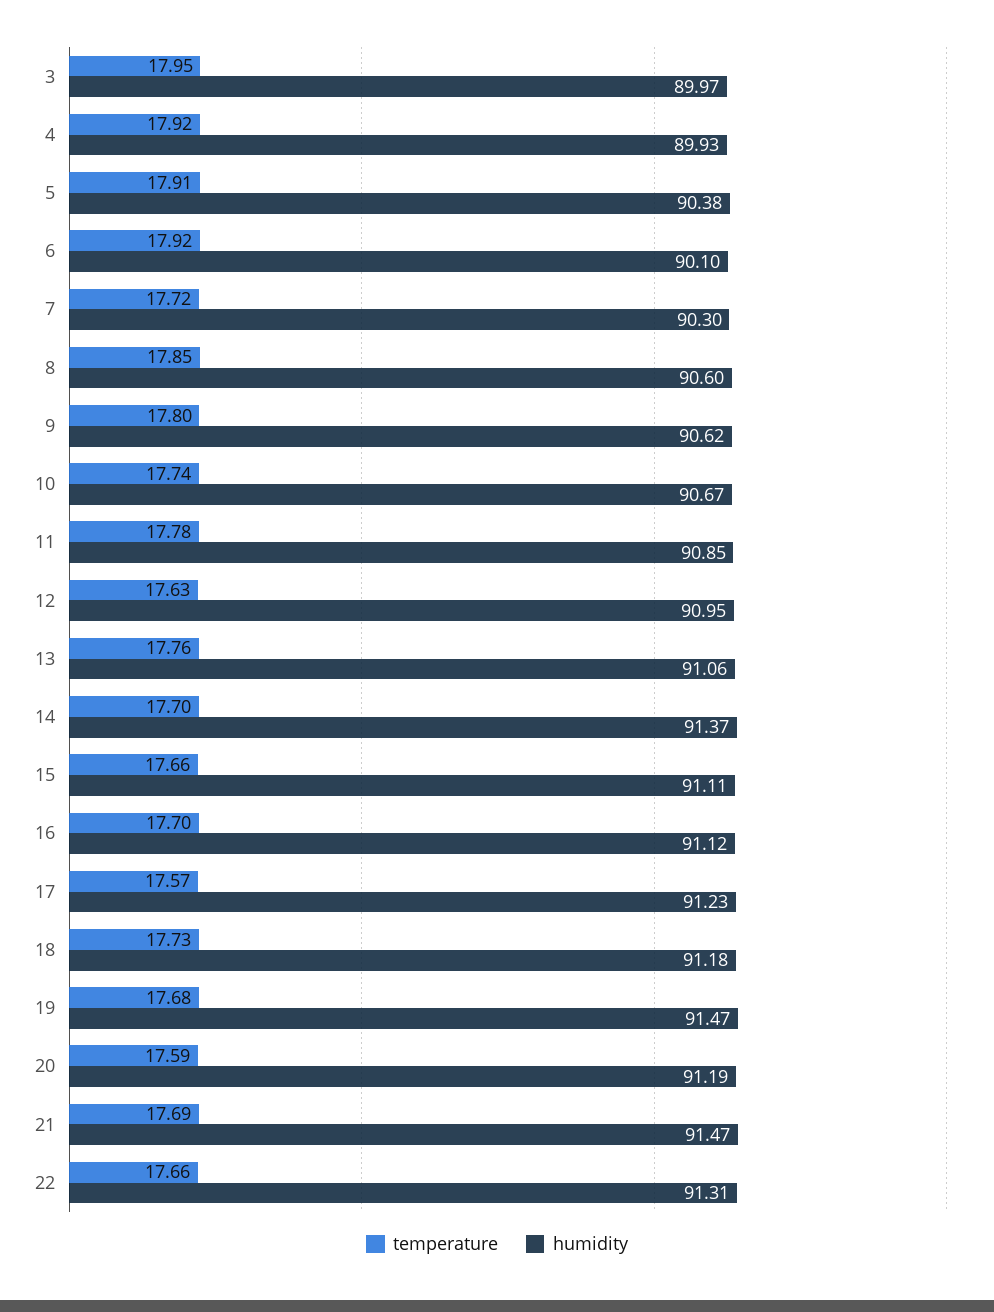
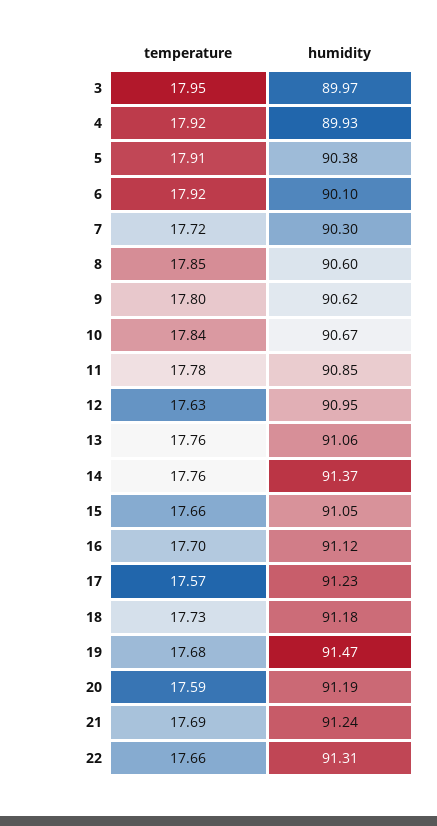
temperature, 10: 17.74 -> 17.84
temperature, 14: 17.7 -> 17.76
humidity, 15: 91.11 -> 91.05
humidity, 21: 91.47 -> 91.24

